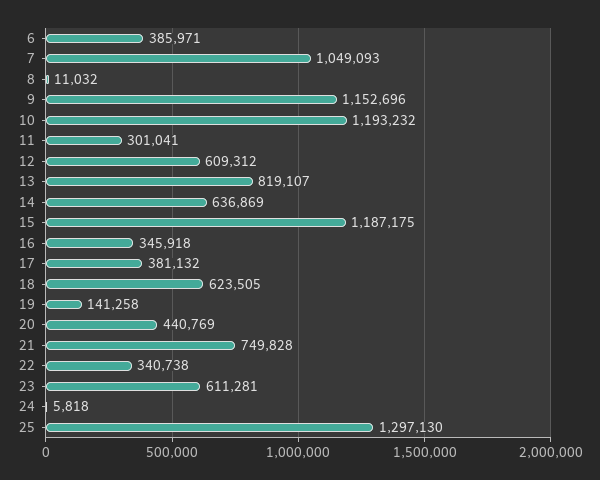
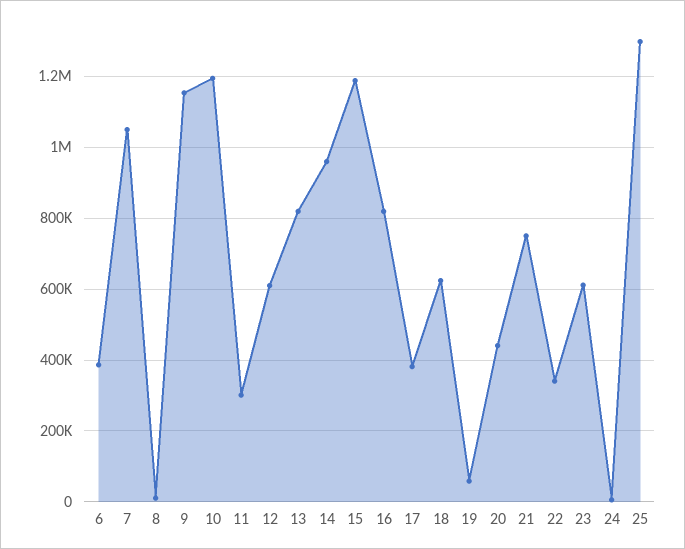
14: 636869 -> 960000
16: 345918 -> 820000
19: 141258 -> 60000

